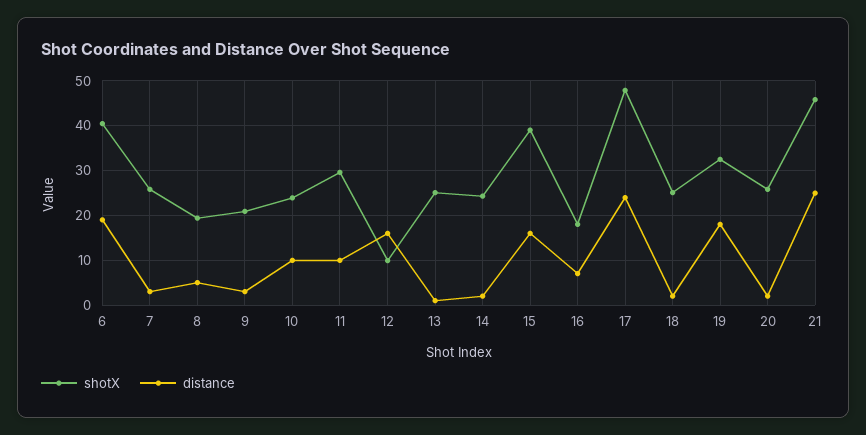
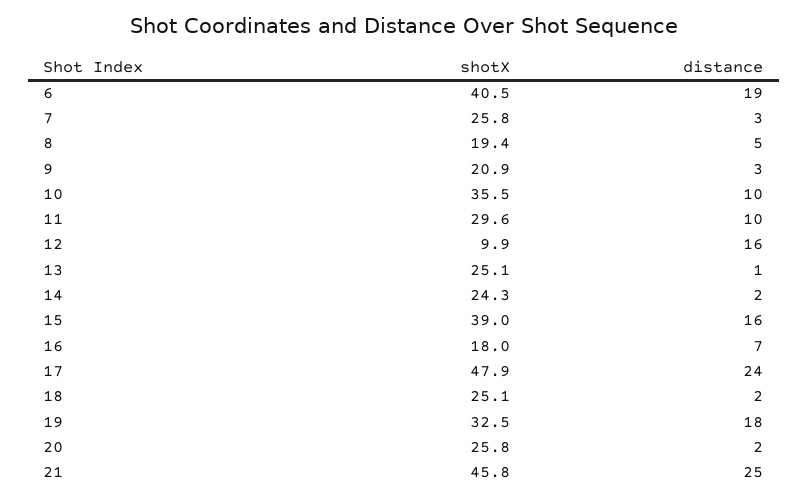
shotX, 10: 24 -> 35.5

